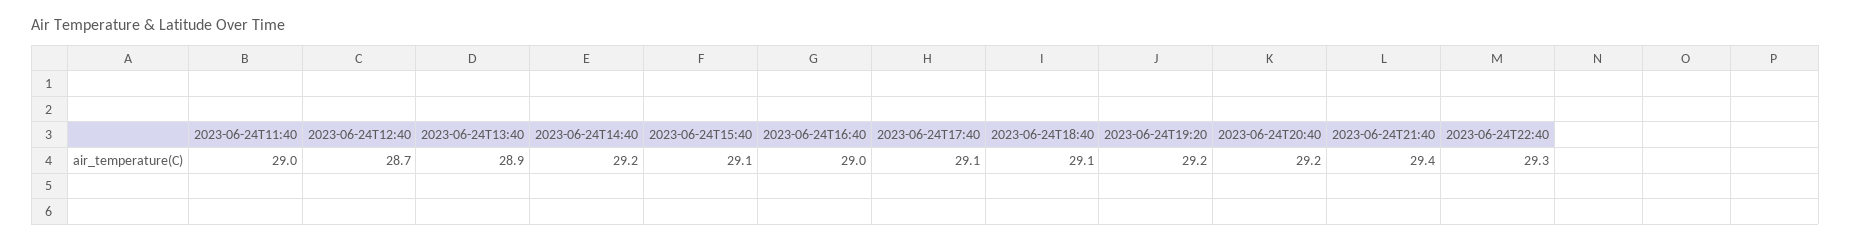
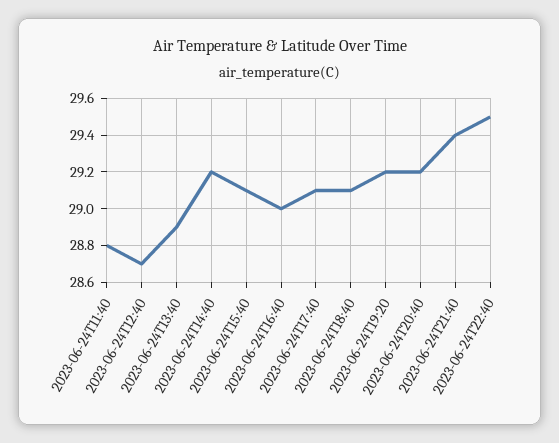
2023-06-24T11:40: 29 -> 28.8
2023-06-24T22:40: 29.3 -> 29.5

